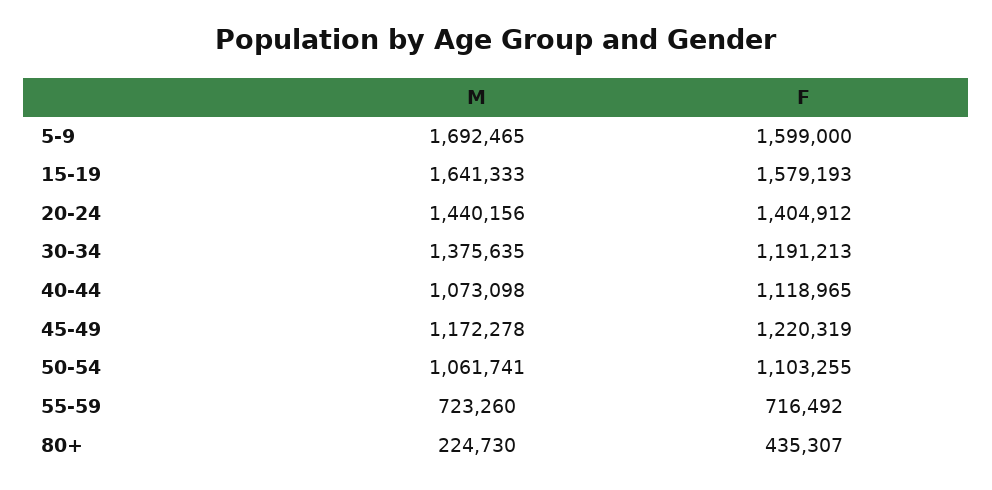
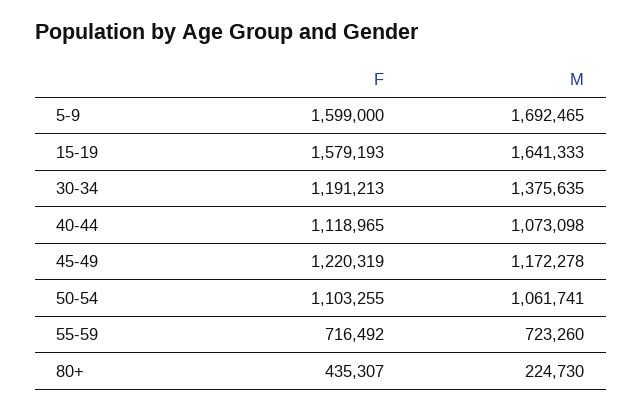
M, 20-24: 1440156 -> none
F, 20-24: 1404912 -> none

